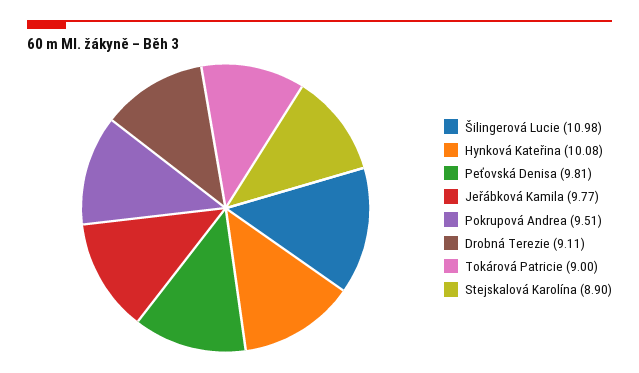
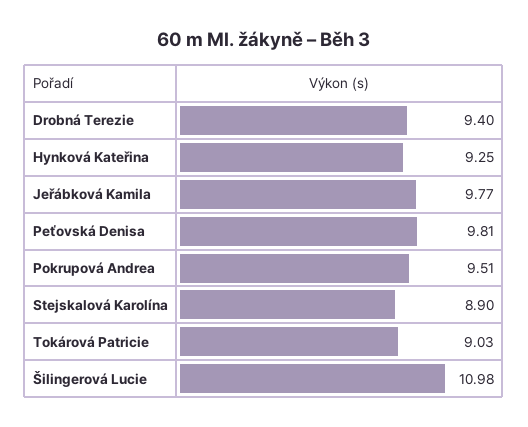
Hynková Kateřina: 10.08 -> 9.25
Drobná Terezie: 9.11 -> 9.4
Tokárová Patricie: 9 -> 9.03

